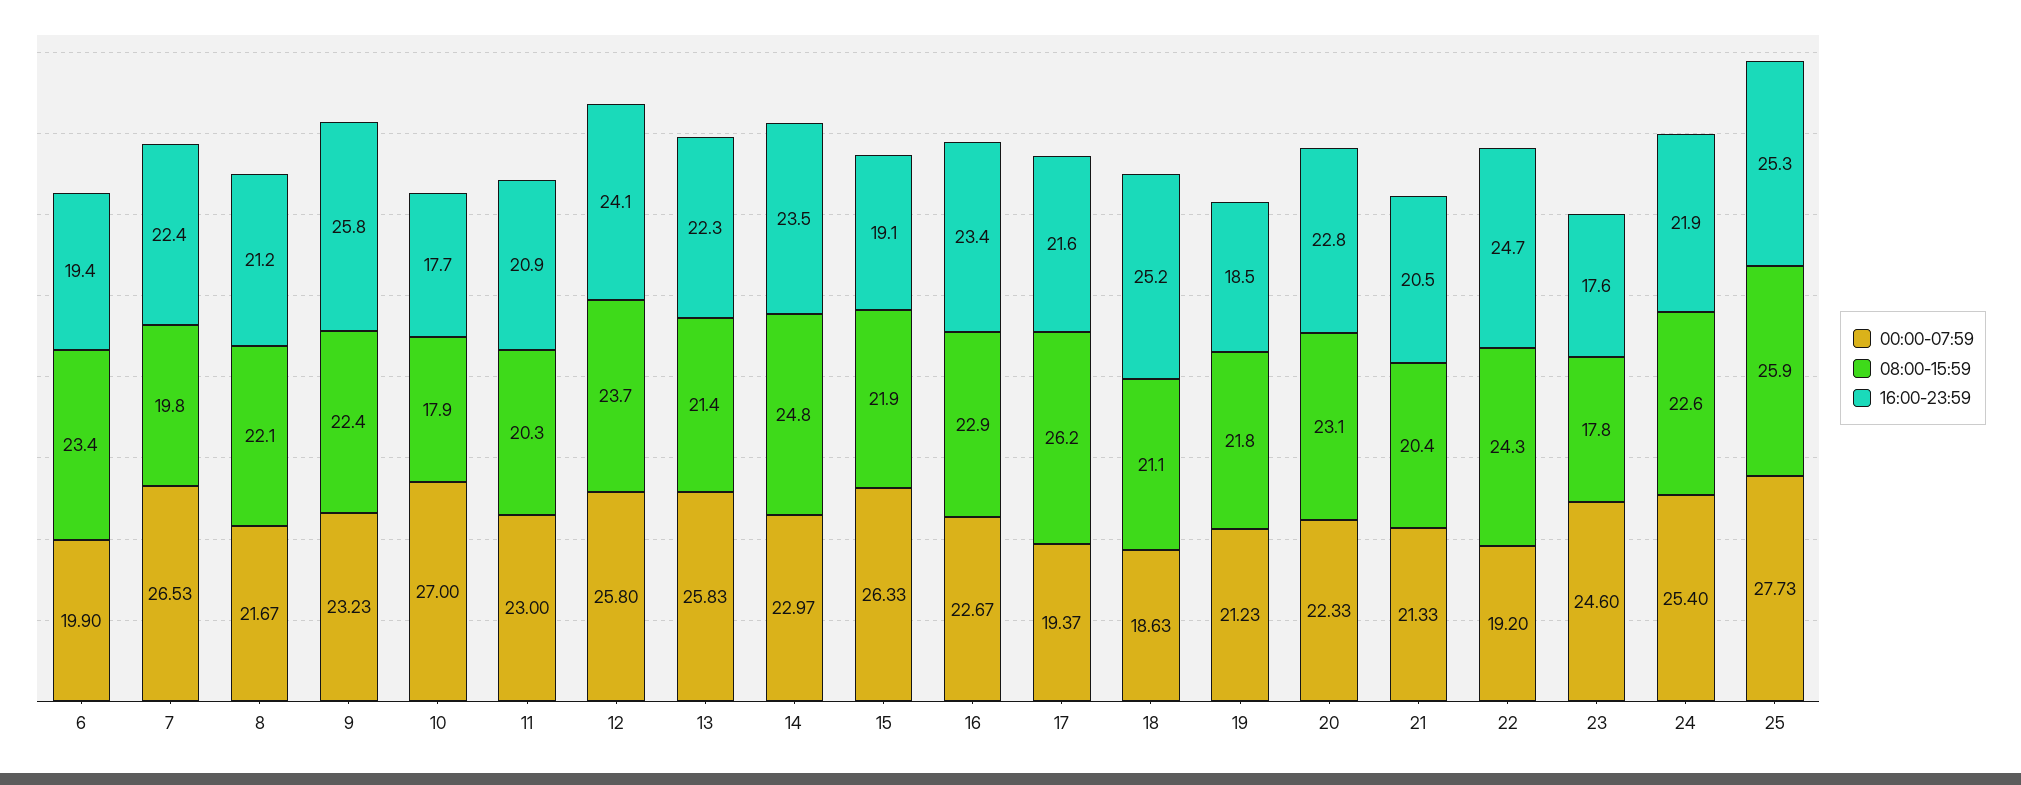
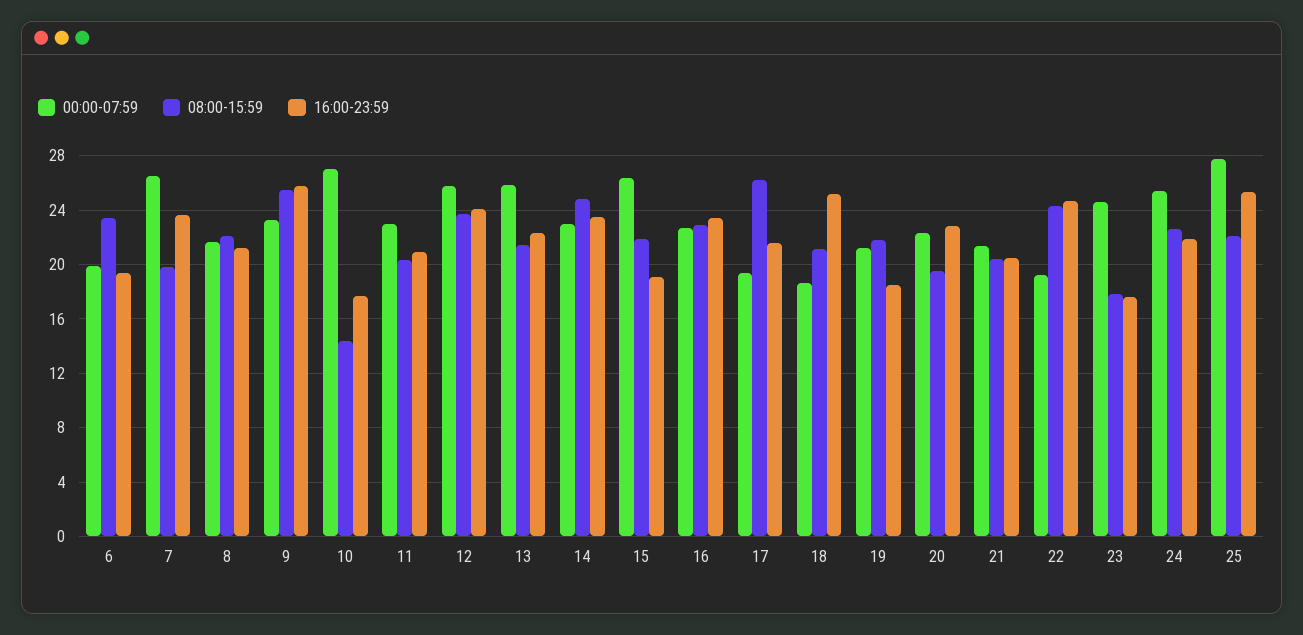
16:00-23:59, 7: 22.4 -> 23.5
08:00-15:59, 9: 22.4 -> 25.5
08:00-15:59, 10: 17.9 -> 14.5
08:00-15:59, 20: 23.1 -> 19.5
08:00-15:59, 25: 25.9 -> 22

